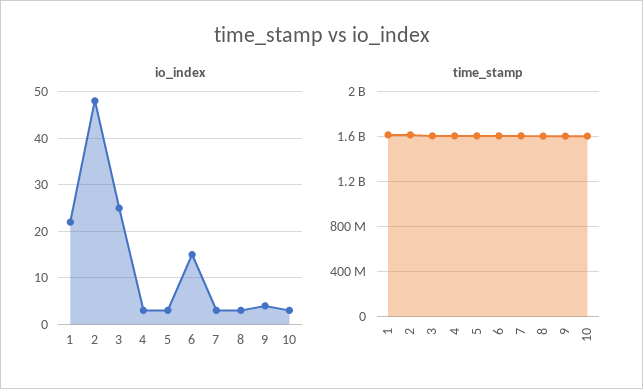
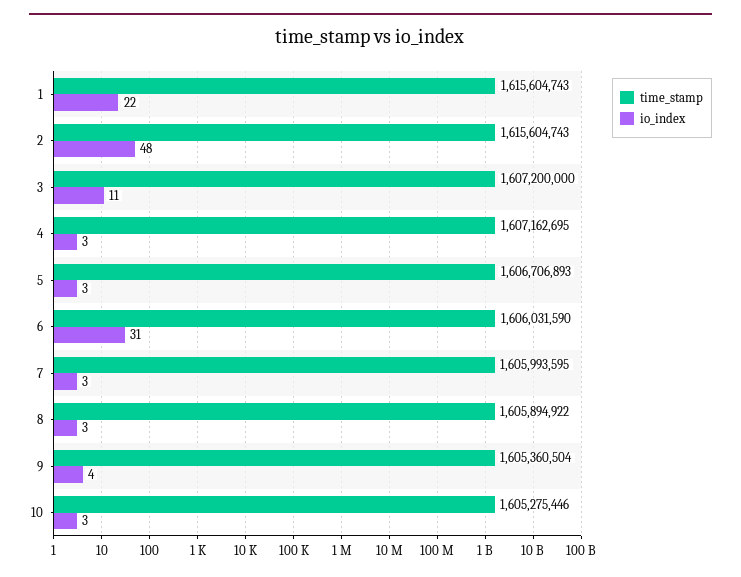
io_index, 3: 25 -> 11
io_index, 6: 15 -> 31

